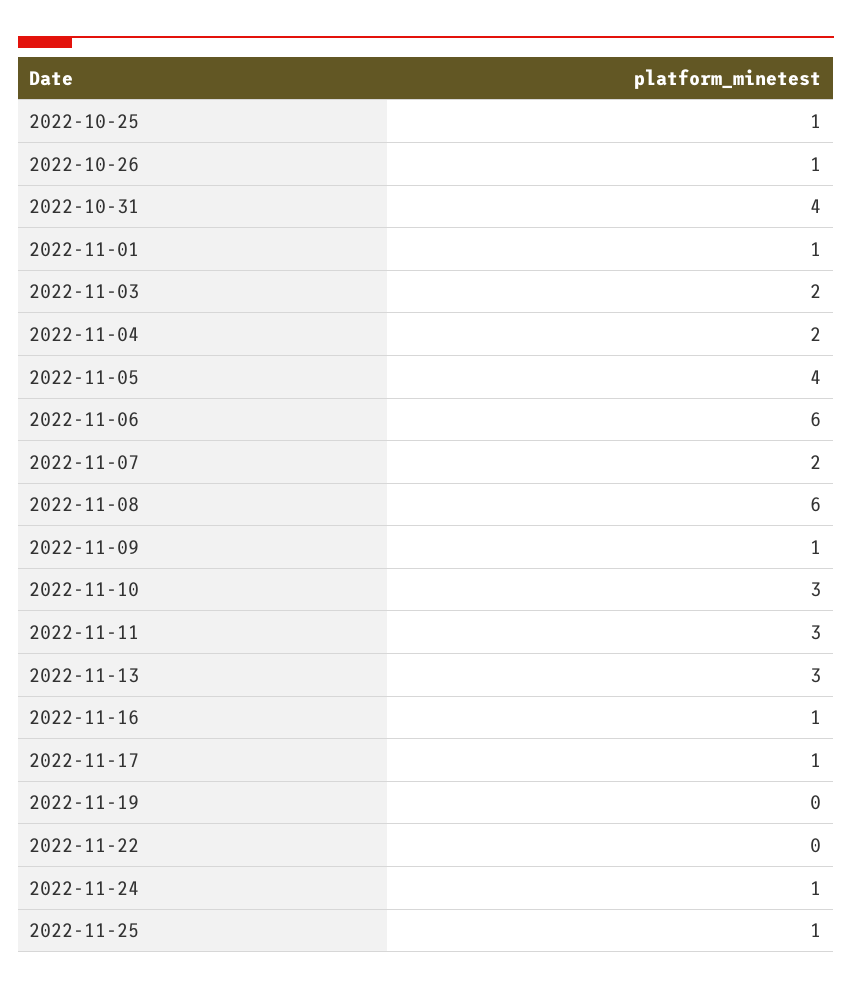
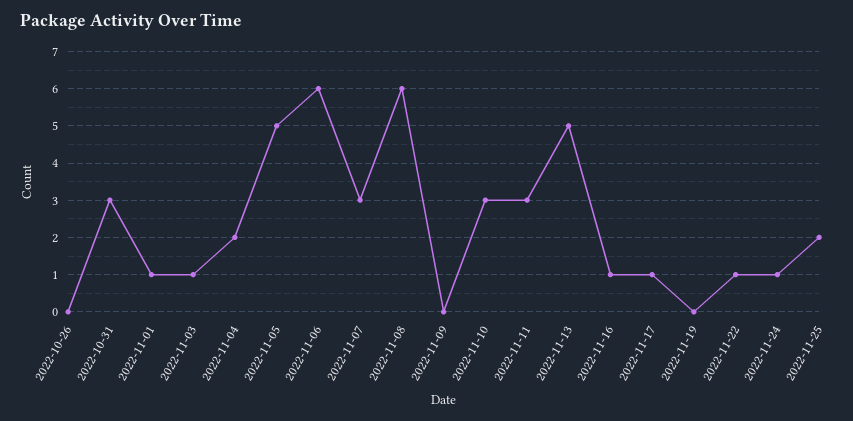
2022-10-25: 1 -> none
2022-10-26: 1 -> 0
2022-10-31: 4 -> 3
2022-11-03: 2 -> 1
2022-11-05: 4 -> 5
2022-11-07: 2 -> 3
2022-11-09: 1 -> 0
2022-11-13: 3 -> 5
2022-11-22: 0 -> 1
2022-11-25: 1 -> 2

